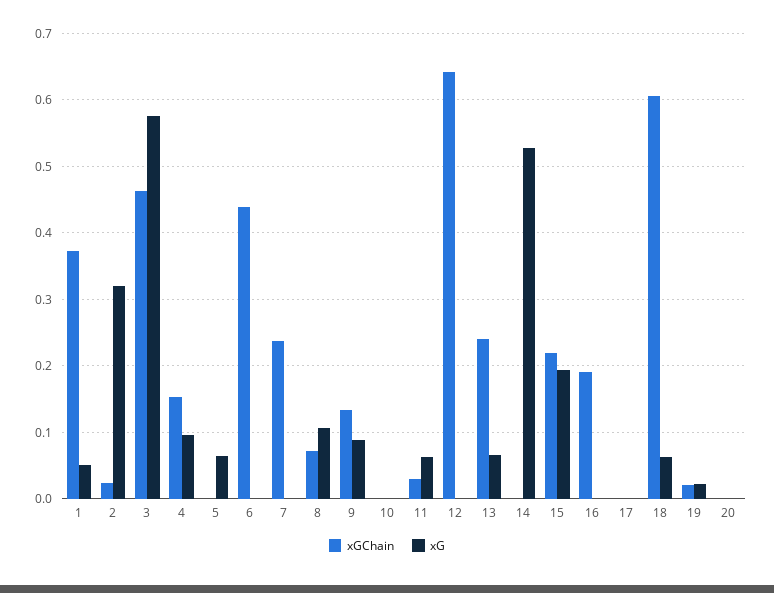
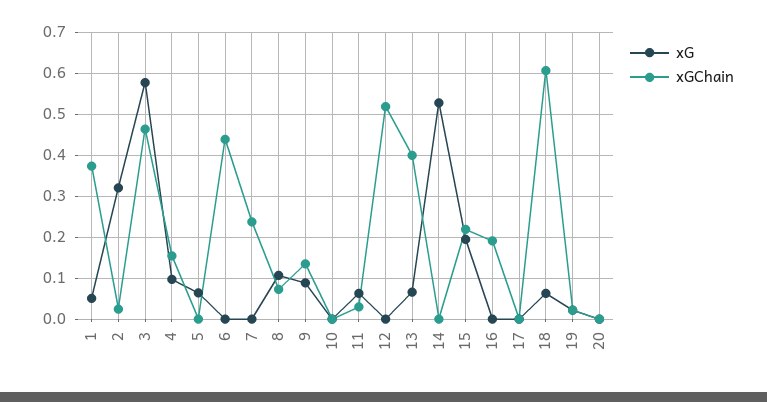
xGChain, 12: 0.64 -> 0.52
xGChain, 13: 0.24 -> 0.4

